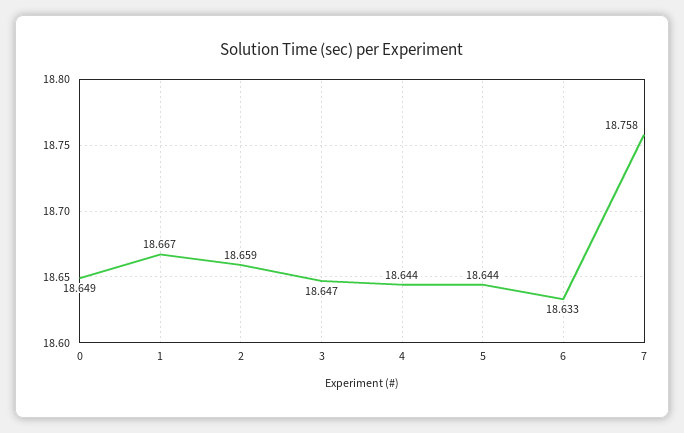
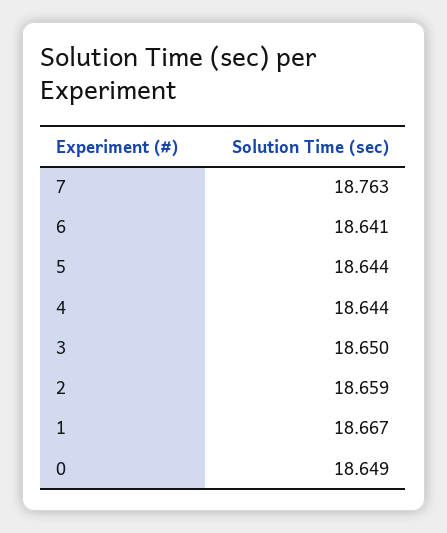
3: 18.647 -> 18.65
6: 18.633 -> 18.641
7: 18.758 -> 18.763

